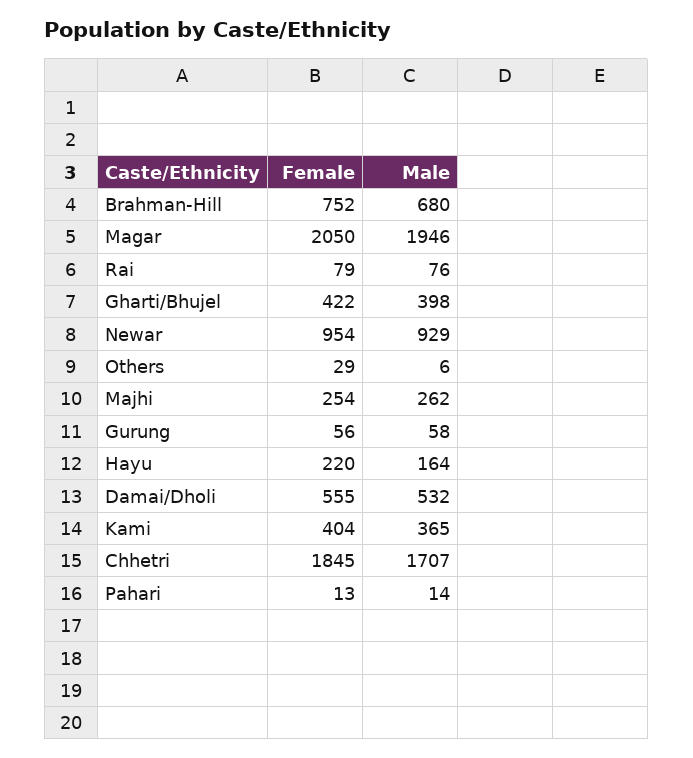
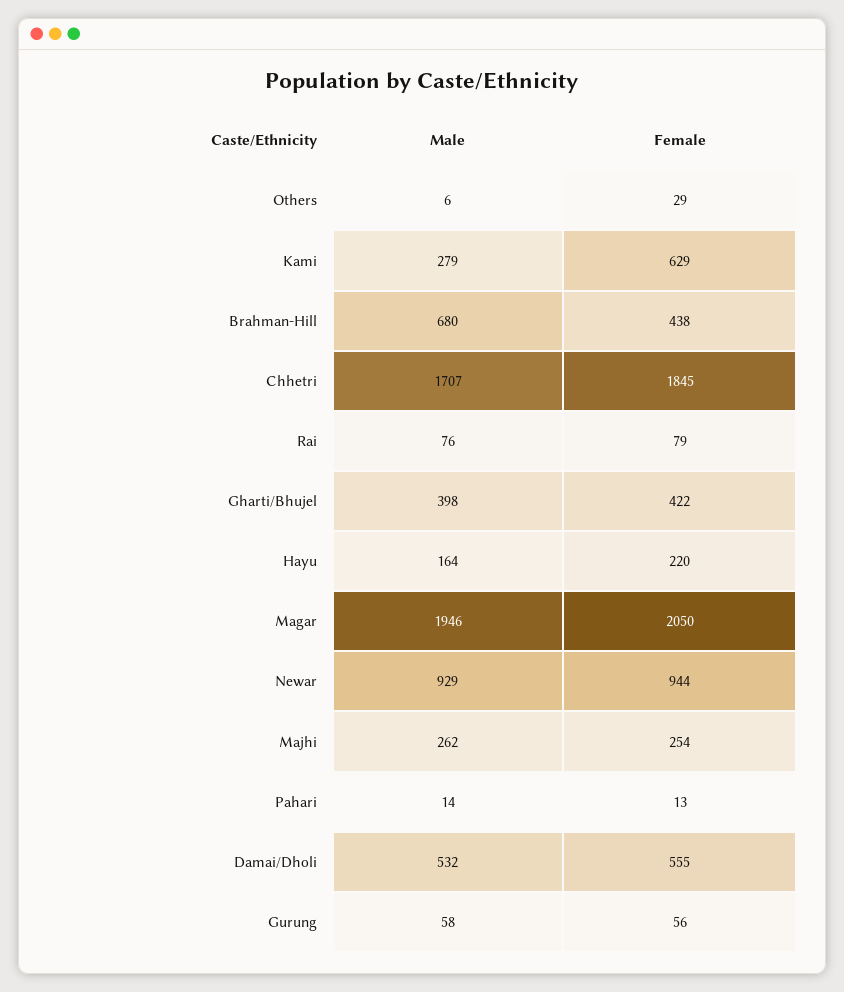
Female, Brahman-Hill: 752 -> 438
Female, Newar: 954 -> 944
Female, Kami: 404 -> 629
Male, Kami: 365 -> 279

